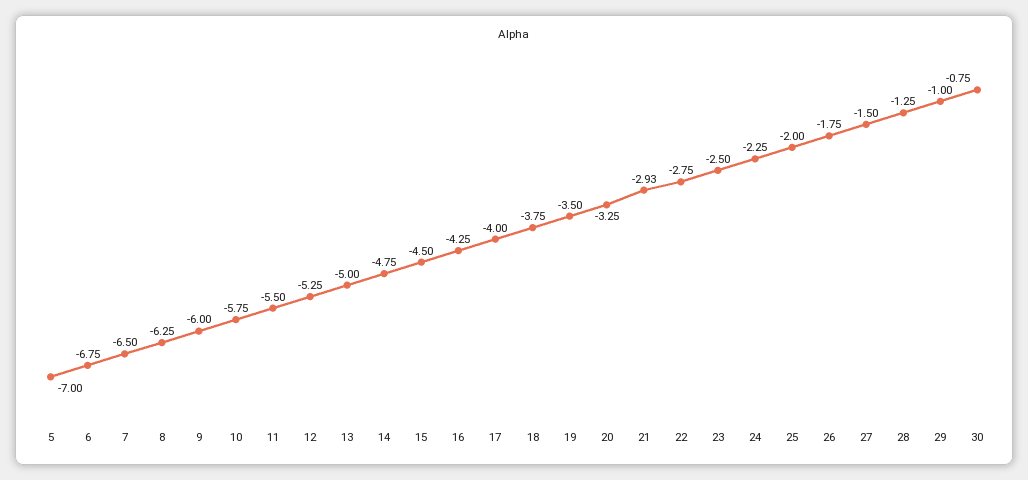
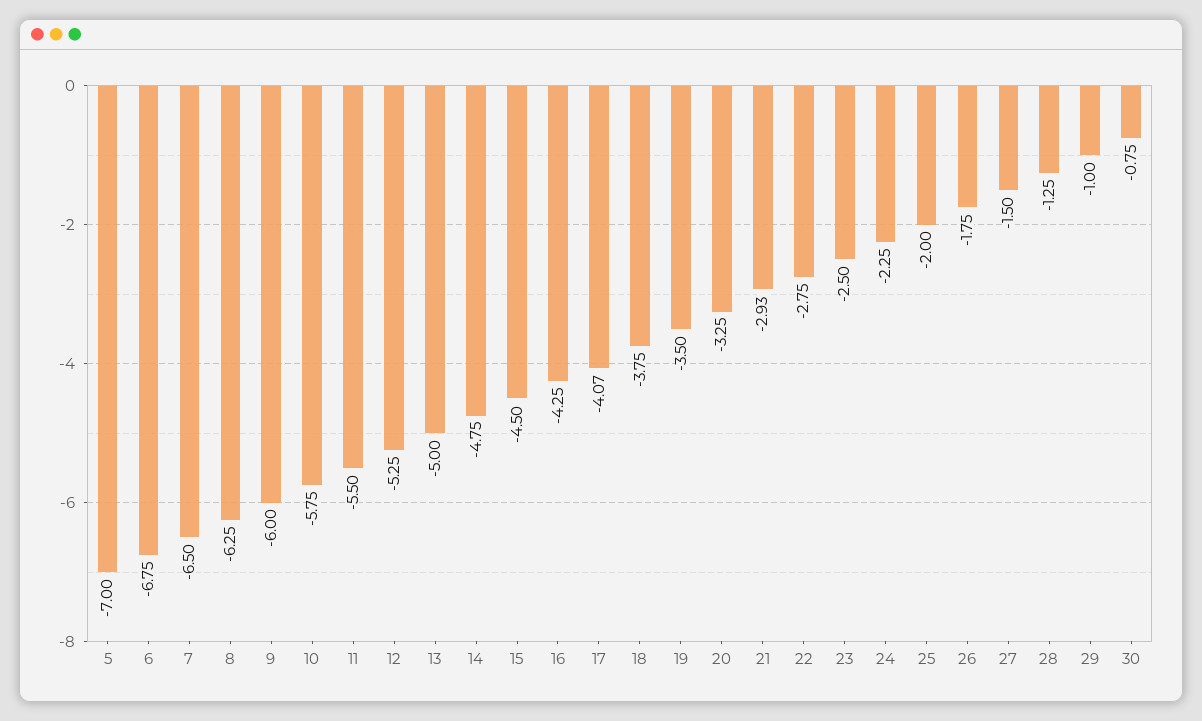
17: -4 -> -4.07

